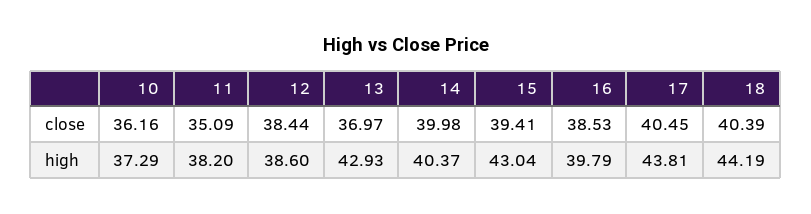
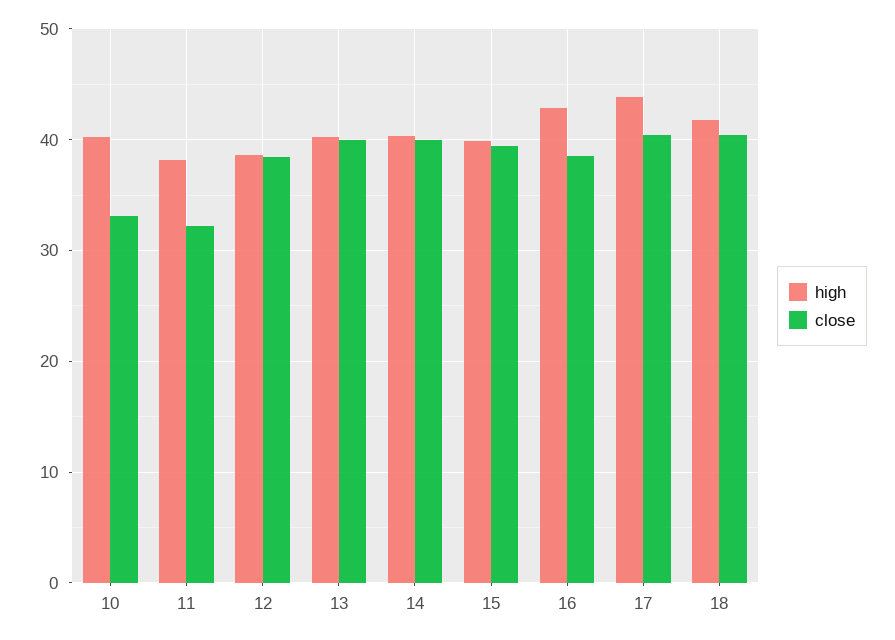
close, 10: 36.16 -> 33
close, 11: 35.09 -> 32
close, 13: 36.97 -> 40
high, 10: 37.29 -> 40
high, 13: 42.93 -> 40
high, 15: 43.04 -> 40
high, 16: 39.79 -> 43
high, 18: 44.19 -> 42

